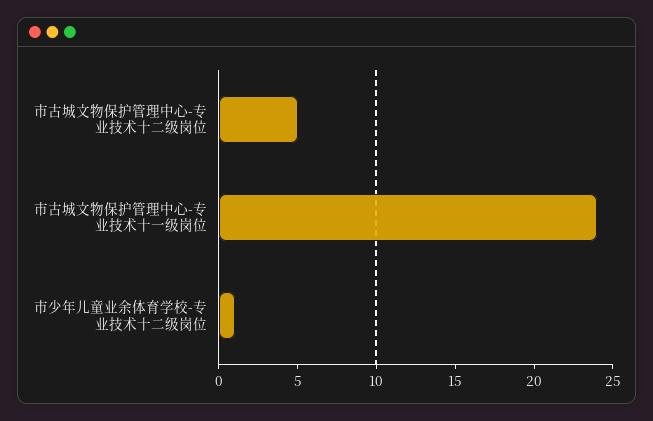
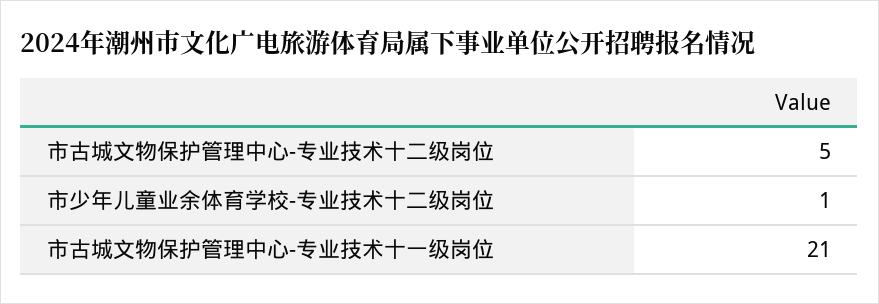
市古城文物保护管理中心-专业技术十一级岗位: 24 -> 21

